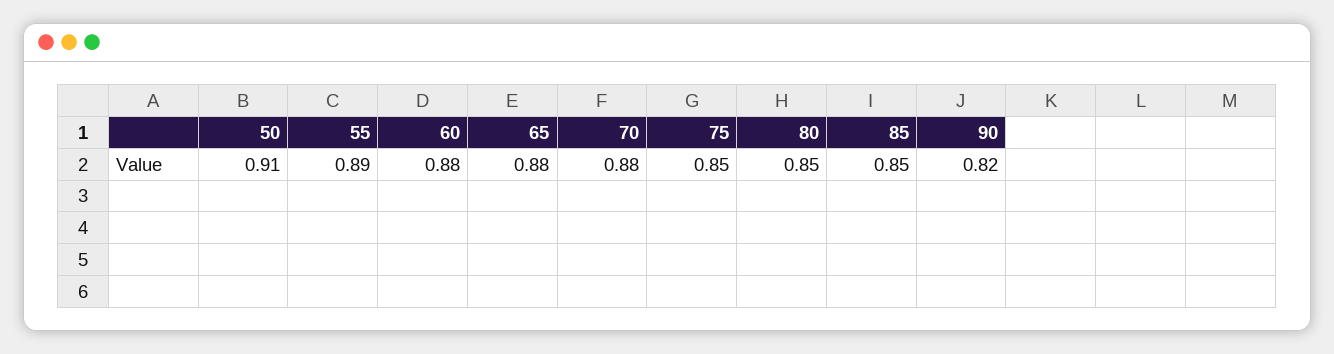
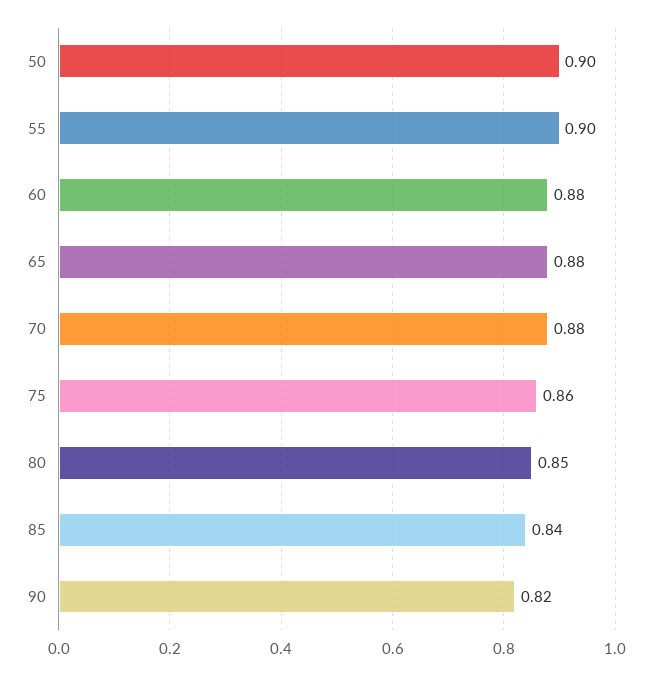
50: 0.91 -> 0.9
55: 0.89 -> 0.9
75: 0.85 -> 0.86
85: 0.85 -> 0.84

